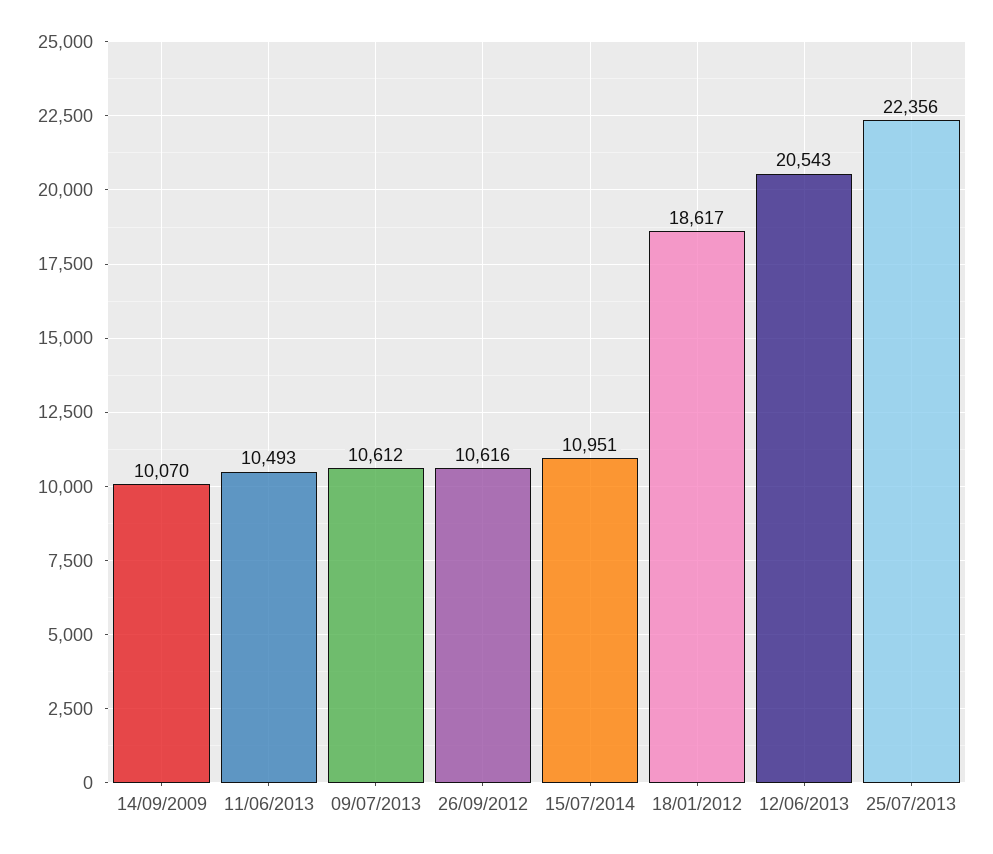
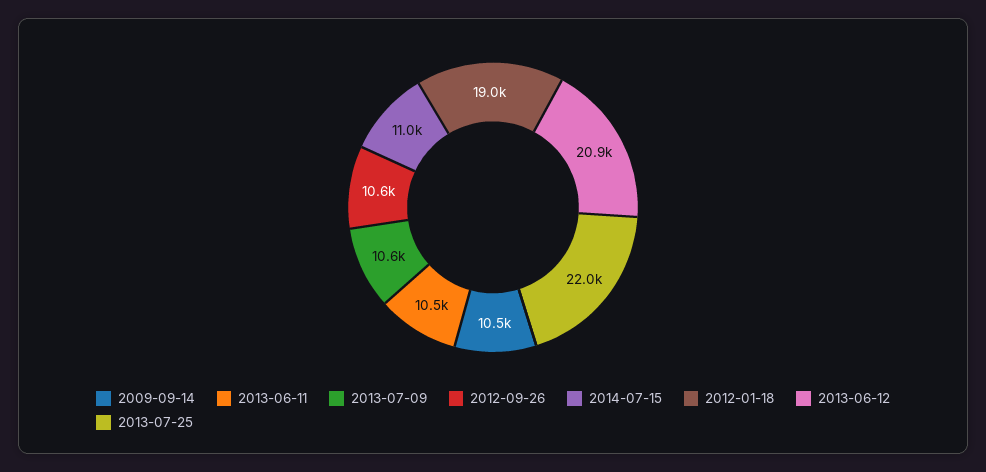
14/09/2009: 10070 -> 10500
18/01/2012: 18617 -> 19000
12/06/2013: 20543 -> 20900
25/07/2013: 22356 -> 22000

